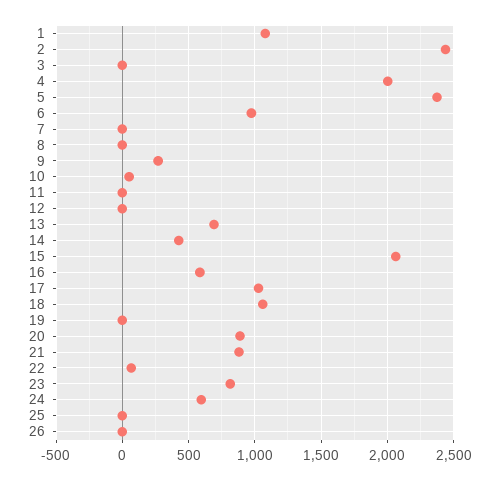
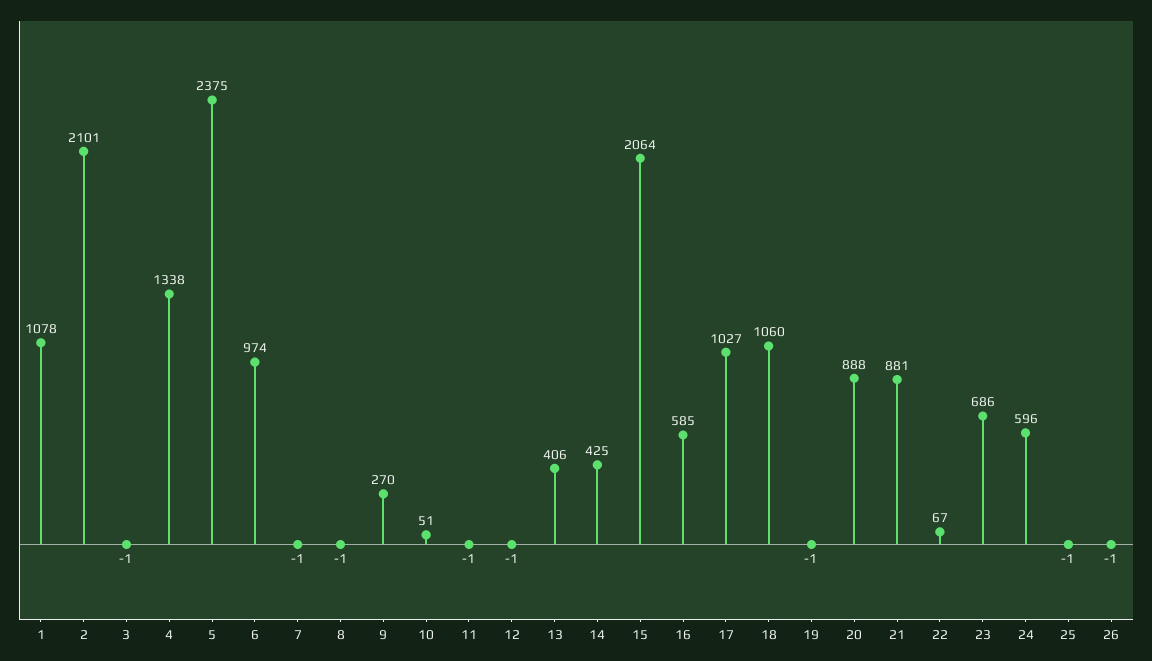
2: 2450 -> 2101
4: 2000 -> 1338
13: 700 -> 406
23: 800 -> 686

